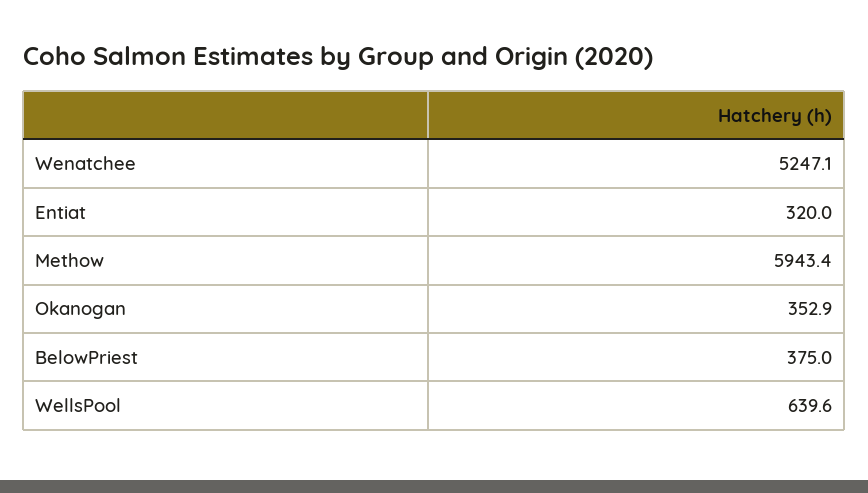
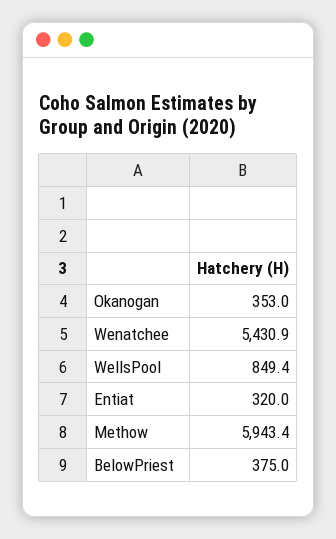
Wenatchee: 5247.1 -> 5430.9
Okanogan: 352.9 -> 353
WellsPool: 639.6 -> 849.4

